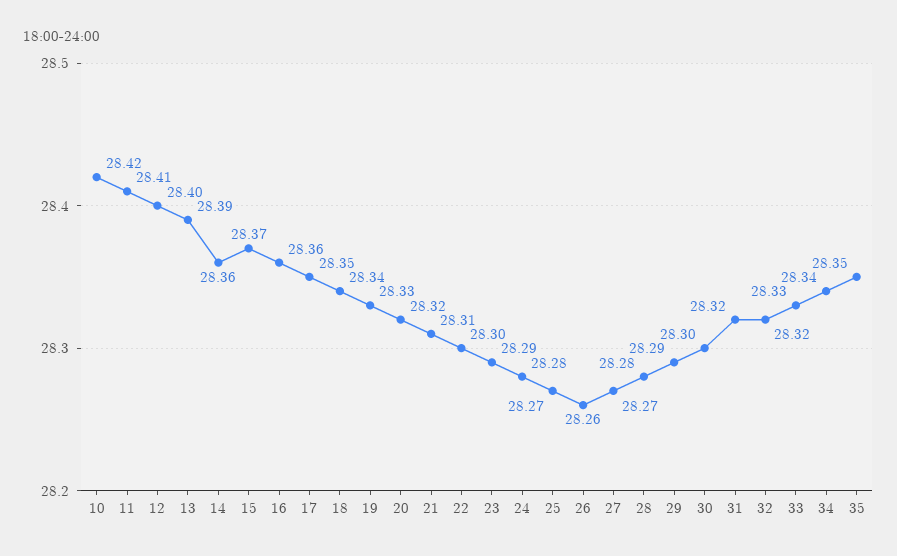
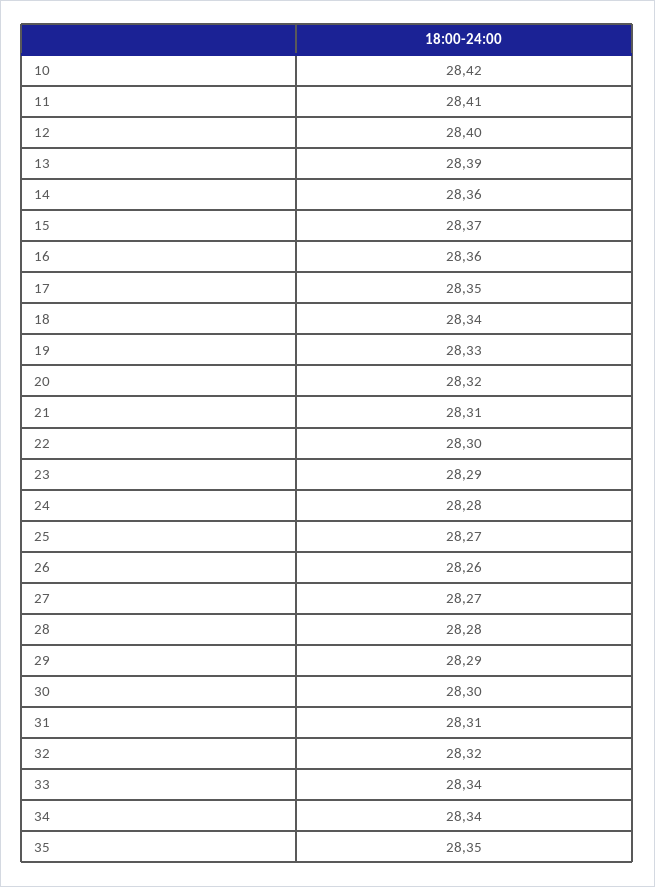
31: 28.32 -> 28.31
33: 28.33 -> 28.34

